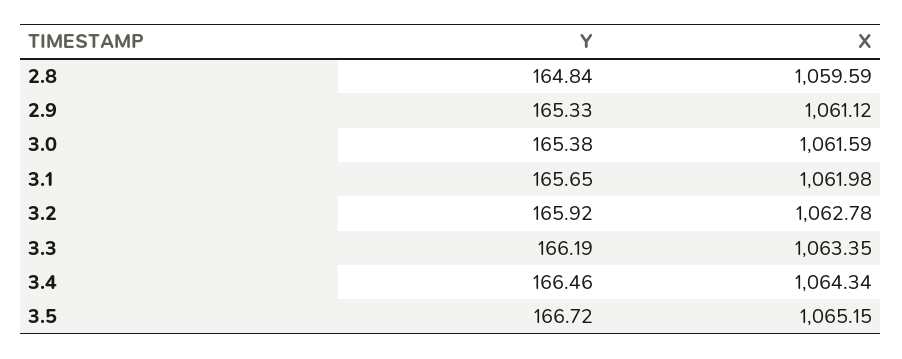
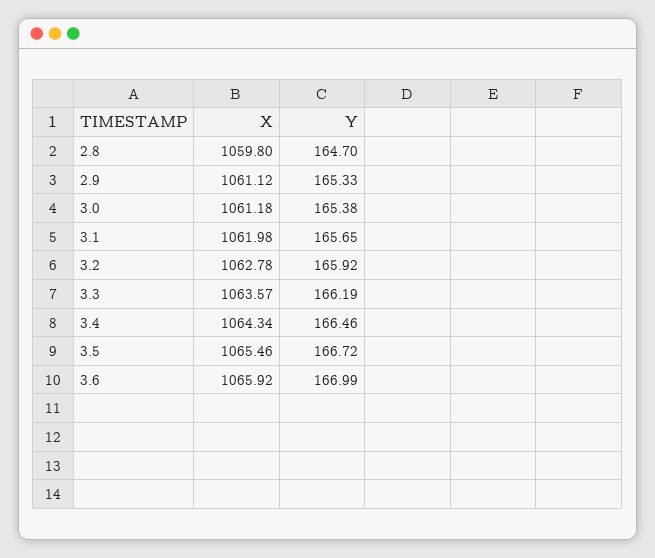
Y, 2.8: 164.84 -> 164.7
X, 2.8: 1059.59 -> 1059.8
X, 3.0: 1061.59 -> 1061.18
X, 3.3: 1063.35 -> 1063.57
X, 3.5: 1065.15 -> 1065.46
X, 3.6: none -> 1065.92
Y, 3.6: none -> 166.99

